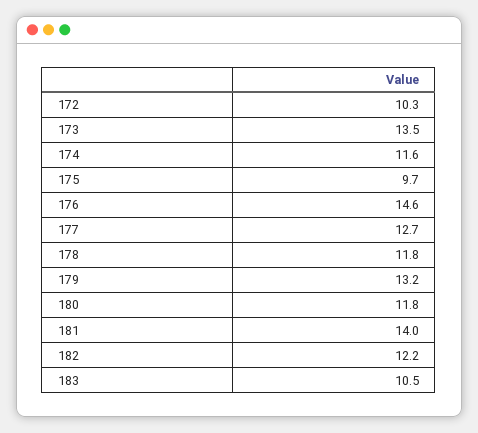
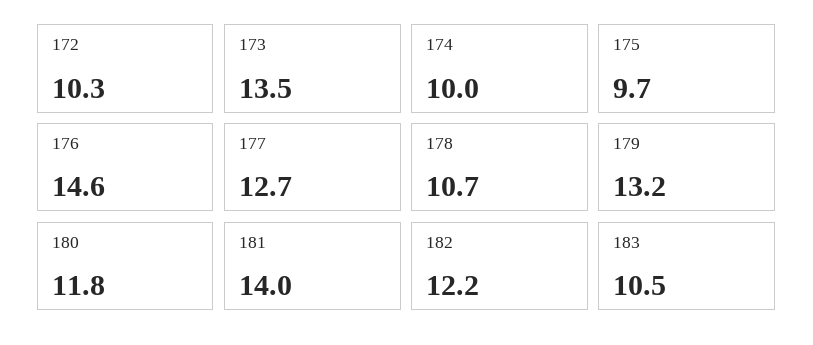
174: 11.6 -> 10
178: 11.8 -> 10.7

